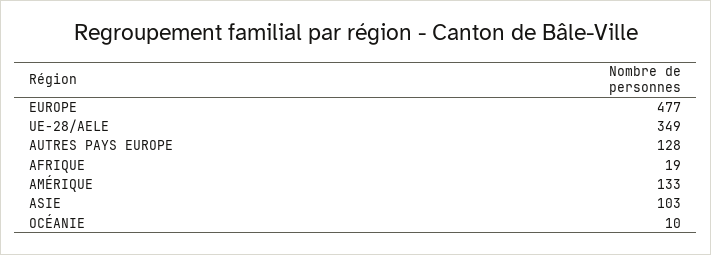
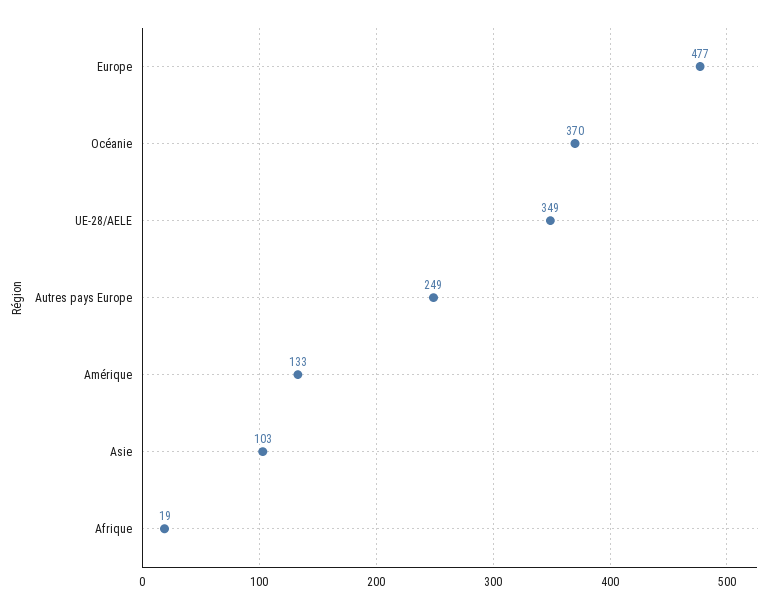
AUTRES PAYS EUROPE: 128 -> 249
OCÉANIE: 10 -> 370

